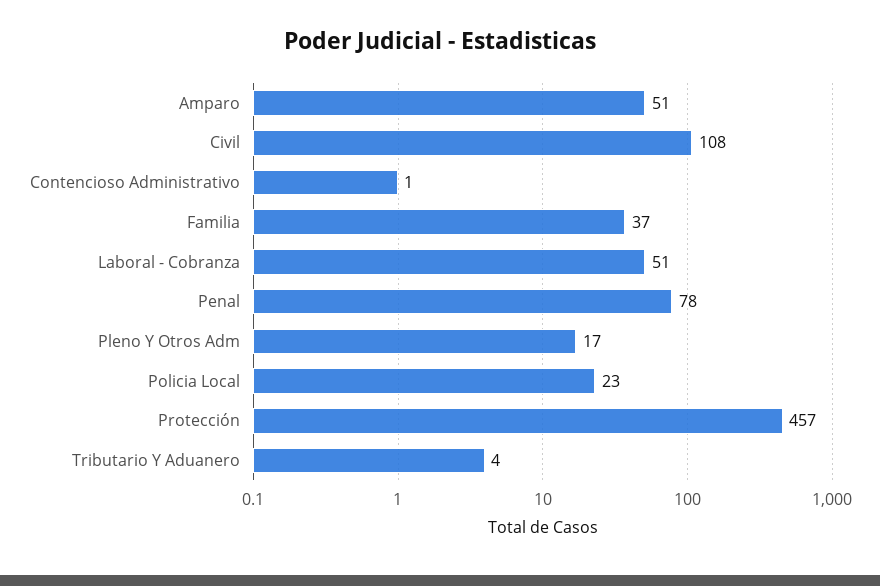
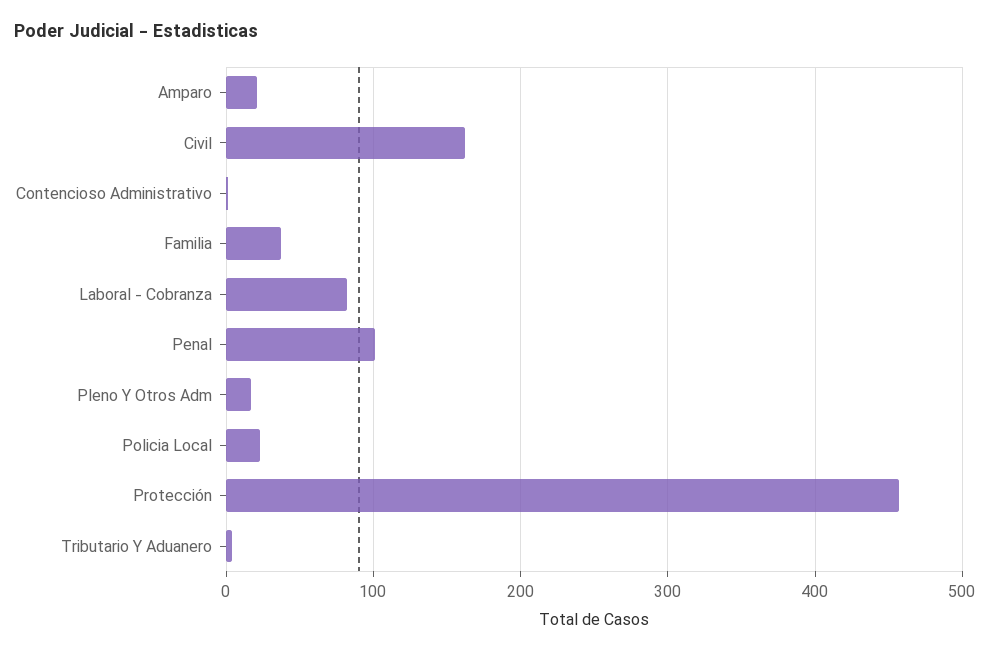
Amparo: 51 -> 20
Civil: 108 -> 160
Laboral - Cobranza: 51 -> 80
Penal: 78 -> 100

